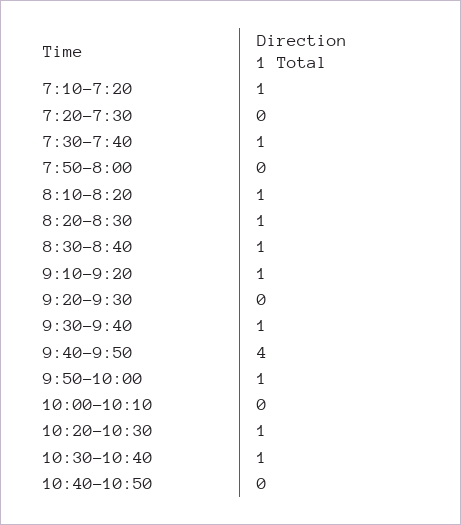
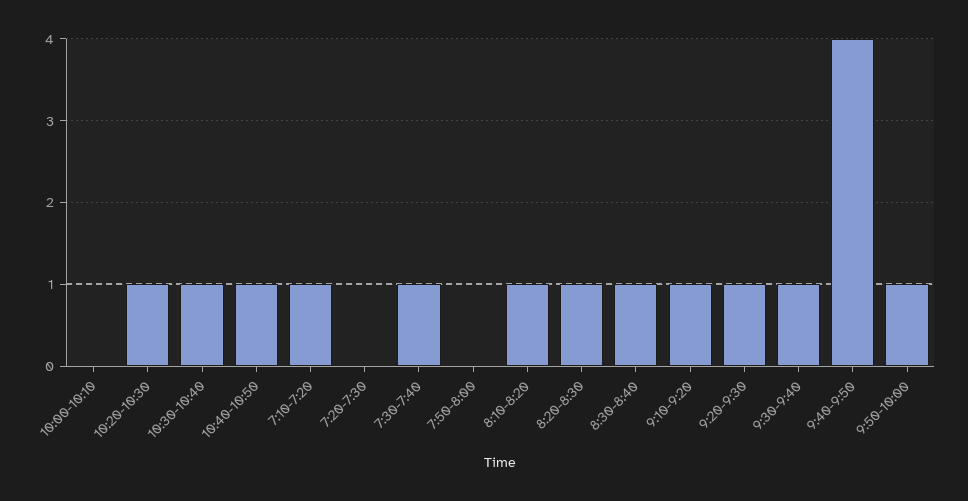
9:20-9:30: 0 -> 1
10:40-10:50: 0 -> 1

